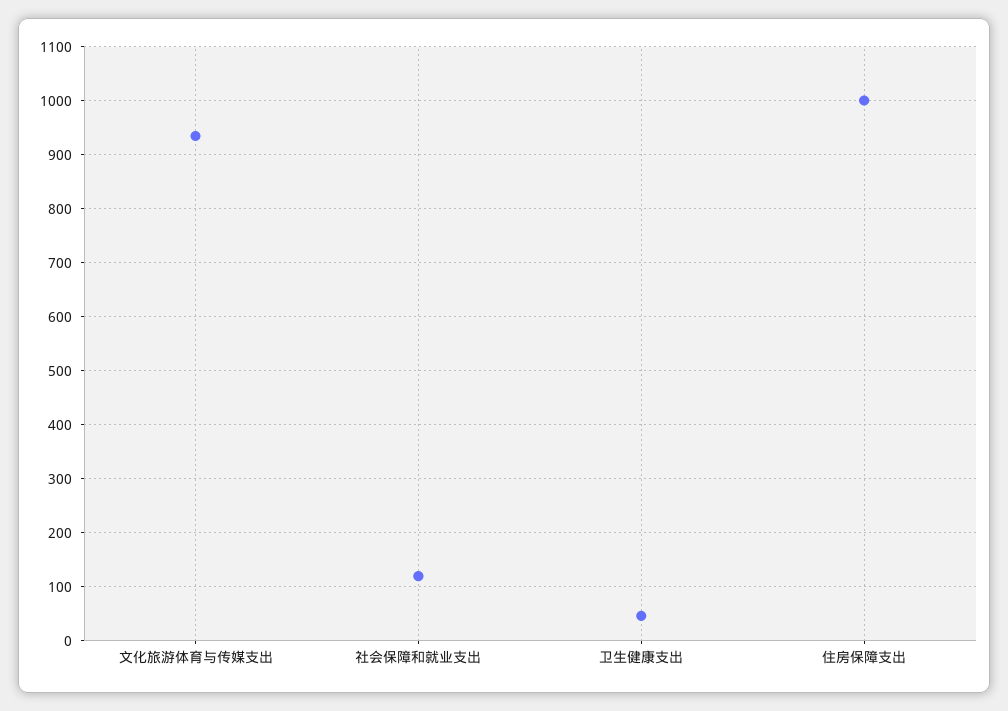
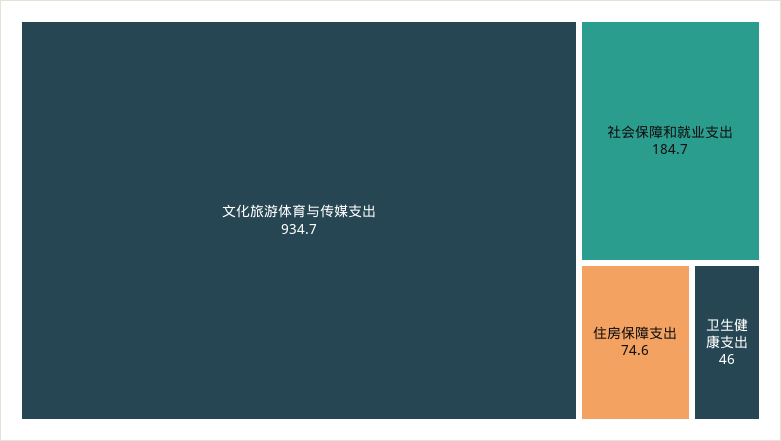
社会保障和就业支出: 120 -> 184.7
住房保障支出: 1000 -> 74.6

